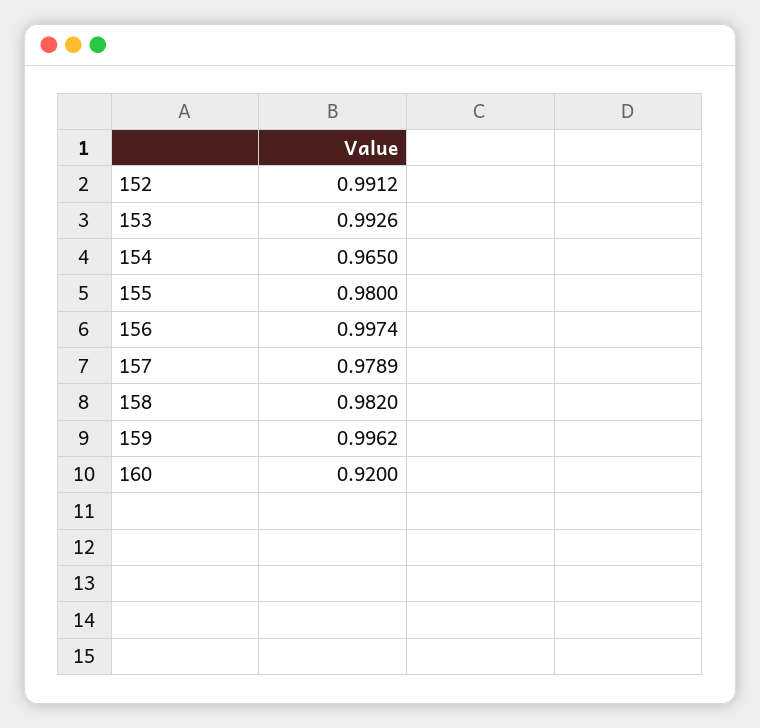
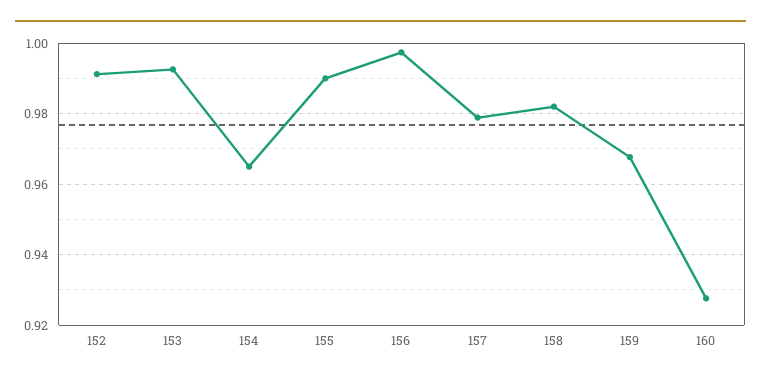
155: 0.98 -> 0.99
159: 0.9962 -> 0.968
160: 0.92 -> 0.928

